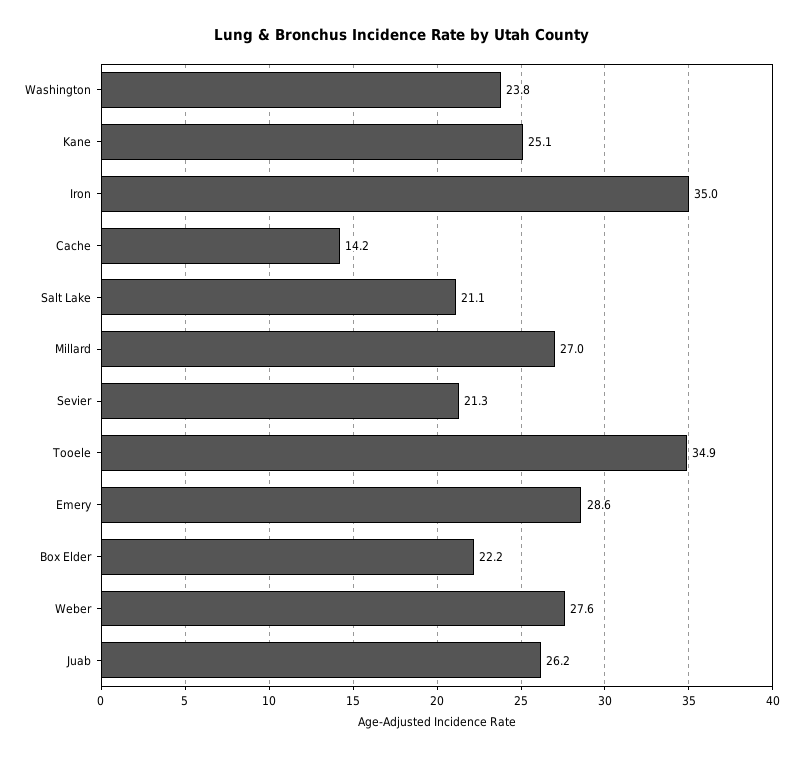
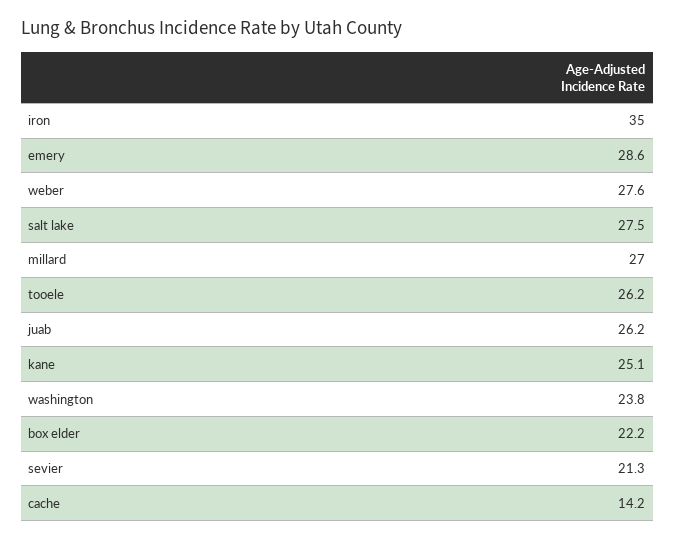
Salt Lake: 21.1 -> 27.5
Tooele: 34.9 -> 26.2

